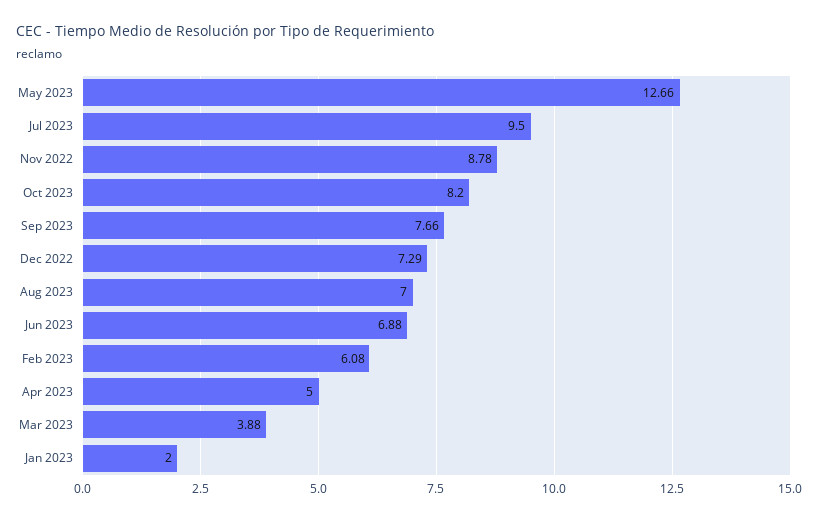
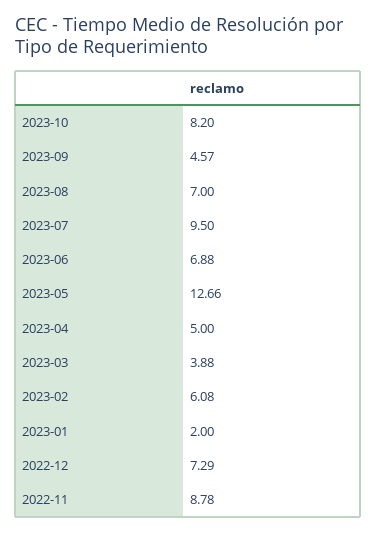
Sep 2023: 7.66 -> 4.57

